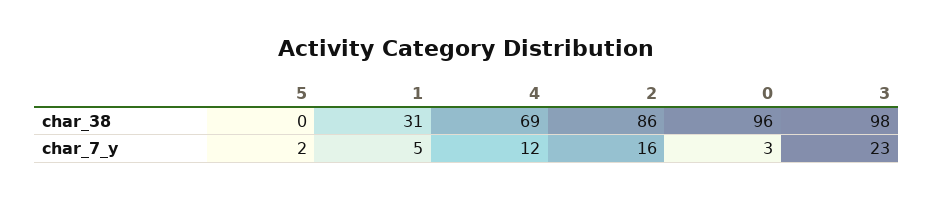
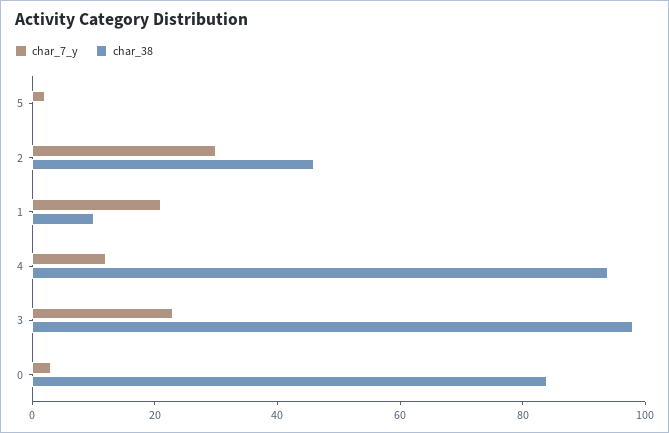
char_38, 1: 31 -> 10
char_38, 4: 69 -> 95
char_38, 2: 86 -> 45
char_38, 0: 96 -> 85
char_7_y, 1: 5 -> 20
char_7_y, 2: 16 -> 30

